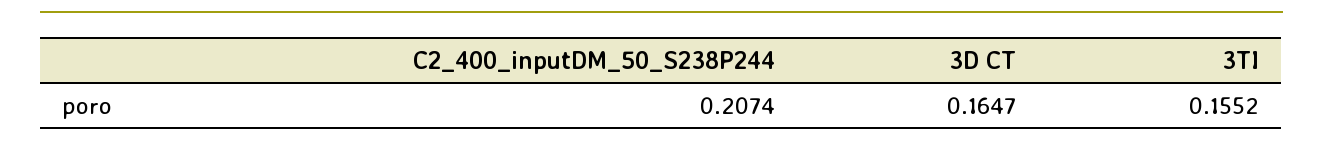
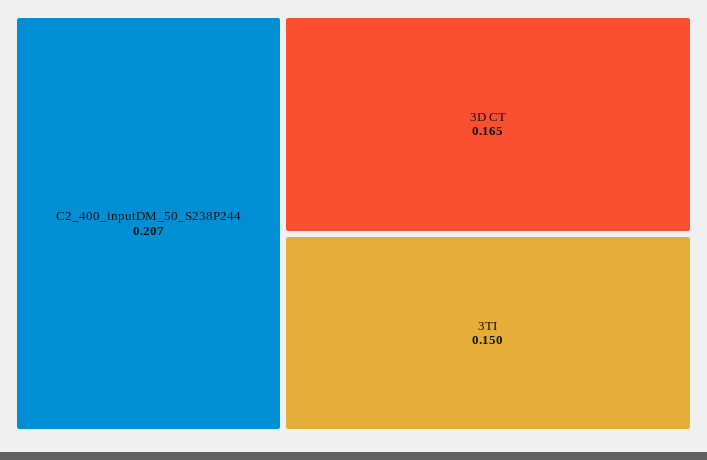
3TI: 0.1552 -> 0.15

